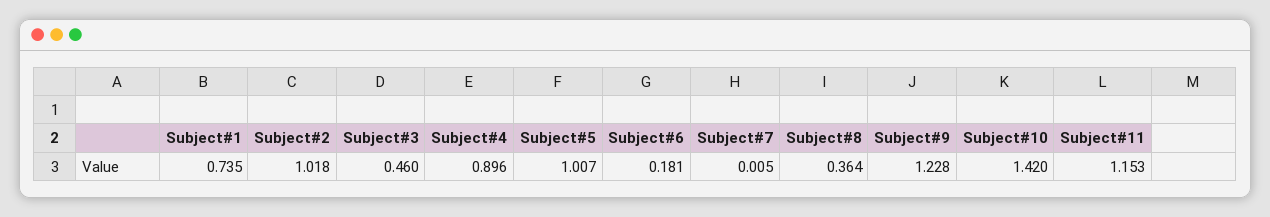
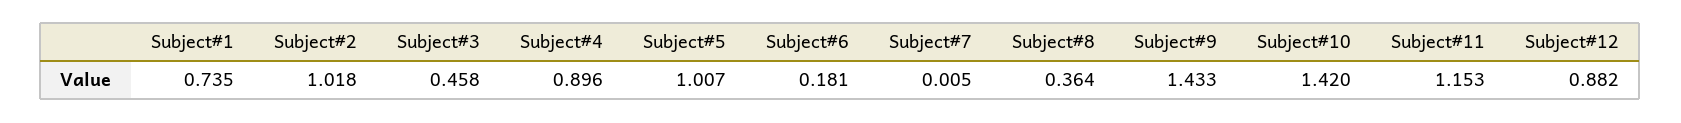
Subject#3: 0.46 -> 0.458
Subject#9: 1.228 -> 1.433
Subject#12: none -> 0.882

